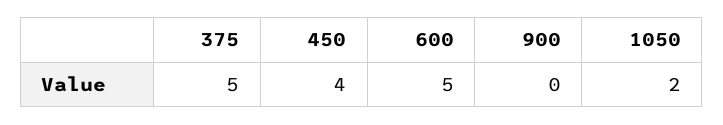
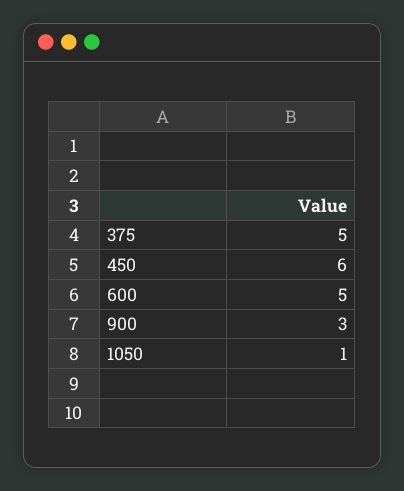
450: 4 -> 6
900: 0 -> 3
1050: 2 -> 1

